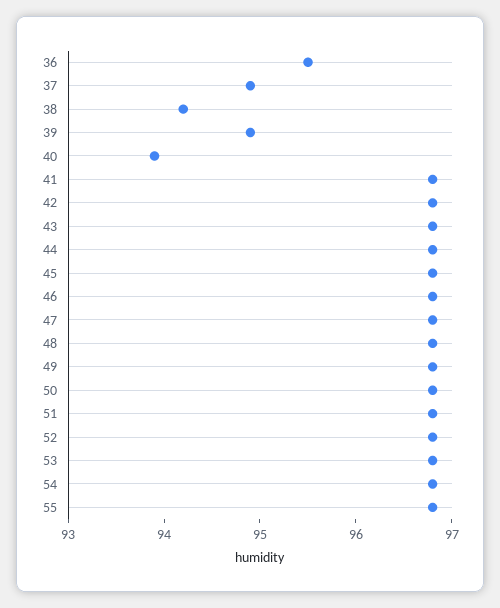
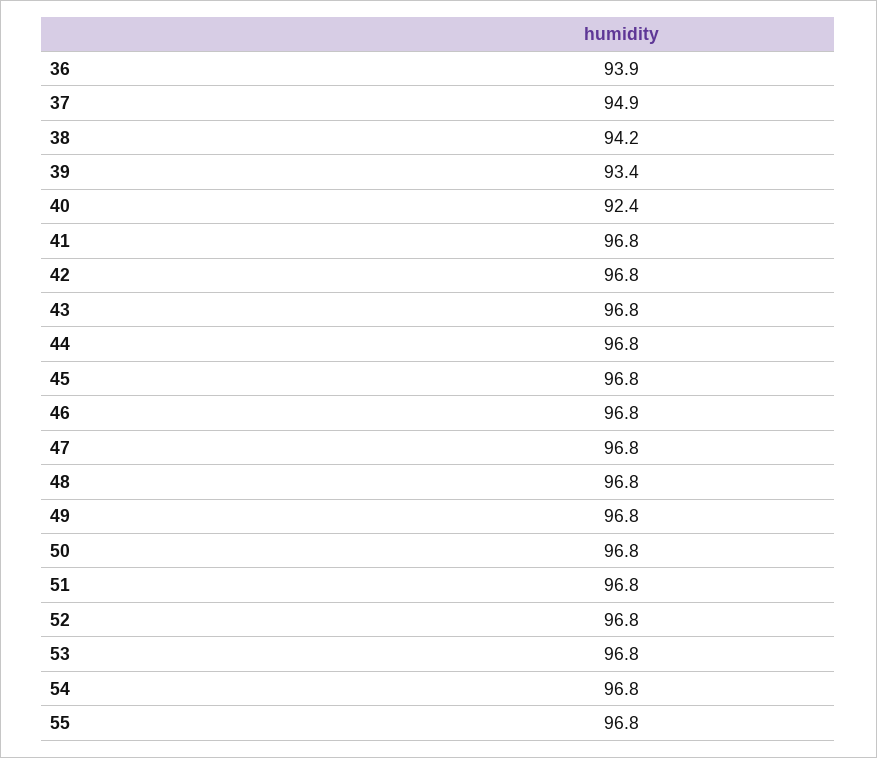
36: 95.5 -> 93.9
39: 94.9 -> 93.4
40: 93.9 -> 92.4

